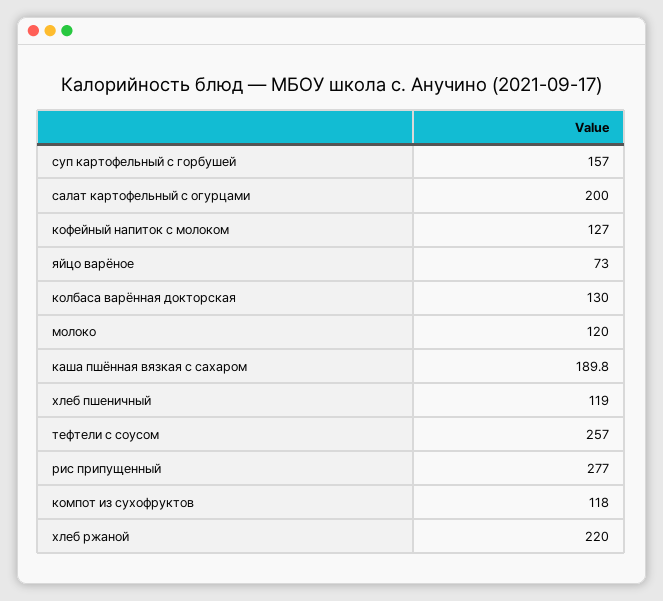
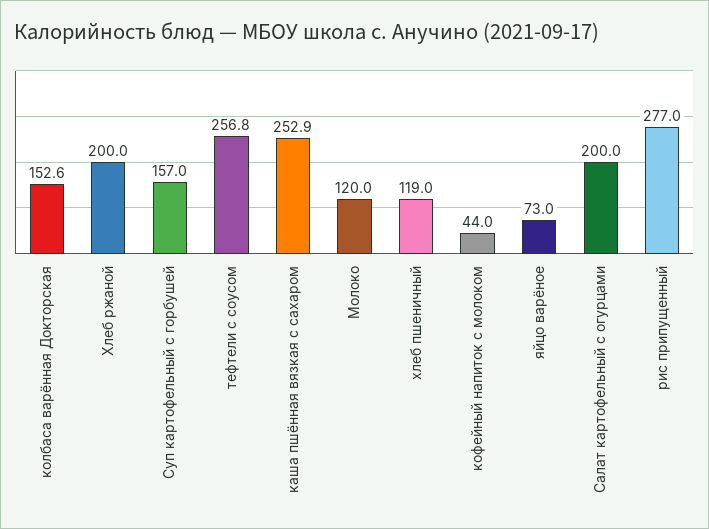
кофейный напиток с молоком: 127 -> 44
колбаса варённая докторская: 130 -> 152.6
каша пшённая вязкая с сахаром: 189.8 -> 252.9
тефтели с соусом: 257 -> 256.8
компот из сухофруктов: 118 -> none
хлеб ржаной: 220 -> 200

